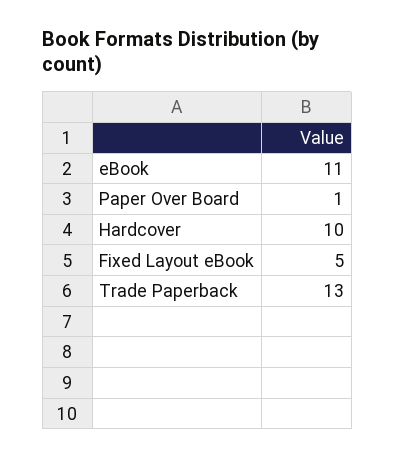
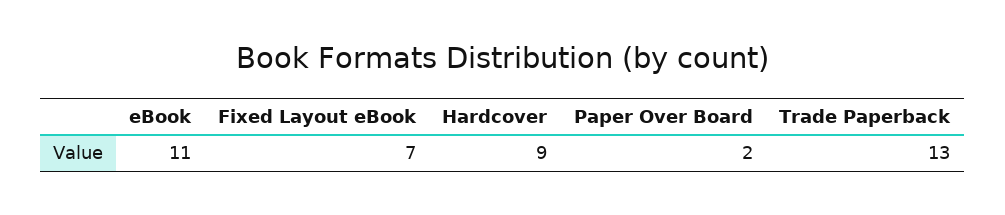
Paper Over Board: 1 -> 2
Hardcover: 10 -> 9
Fixed Layout eBook: 5 -> 7

